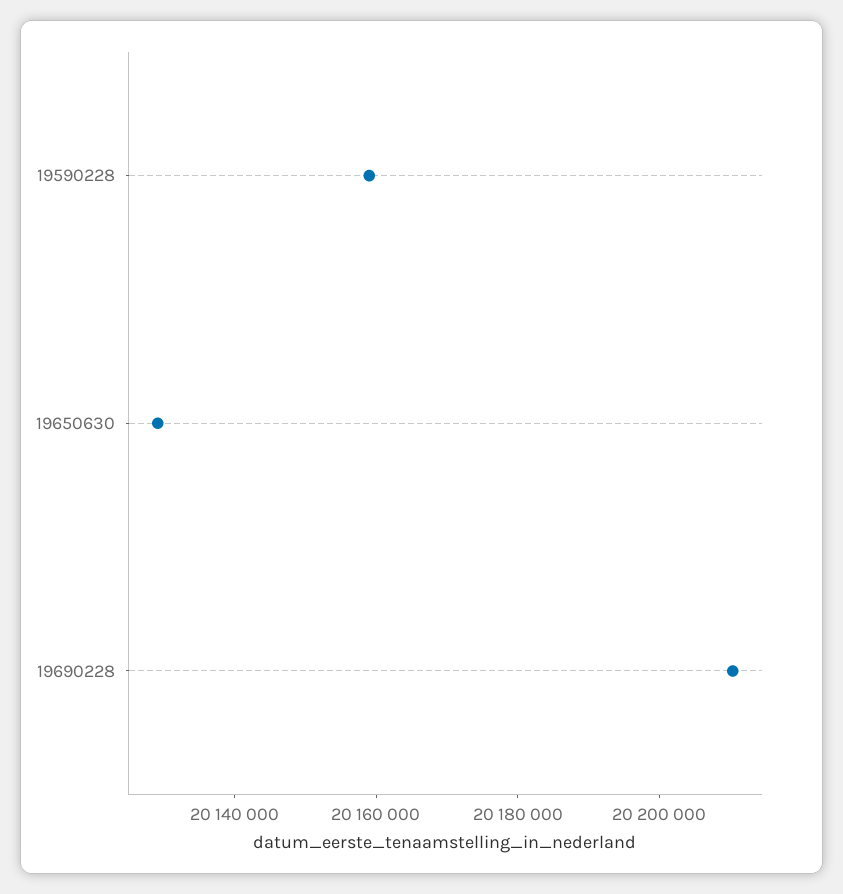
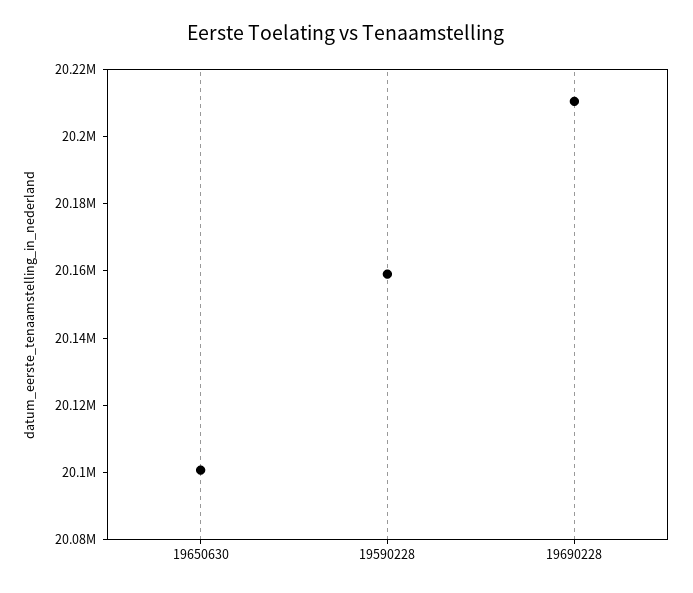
19650630: 20130000 -> 20100000

